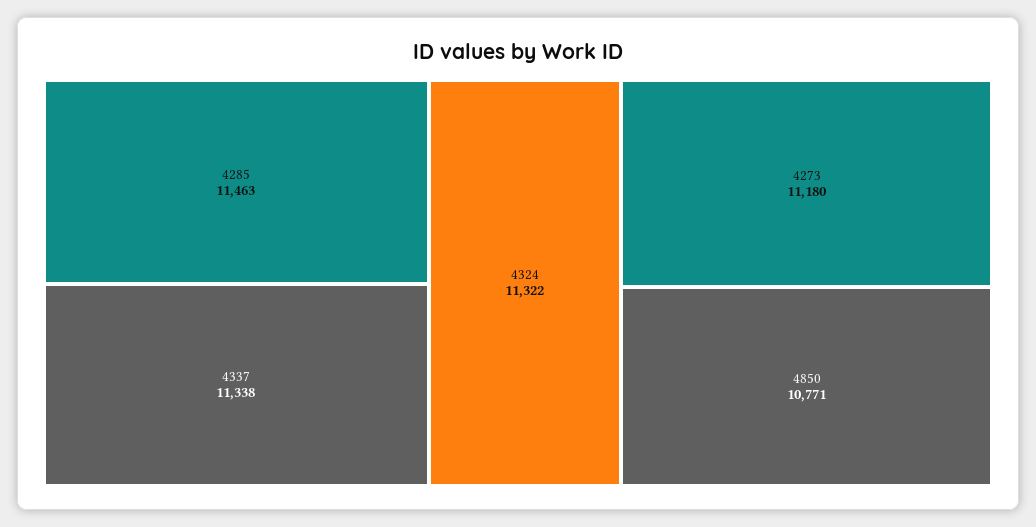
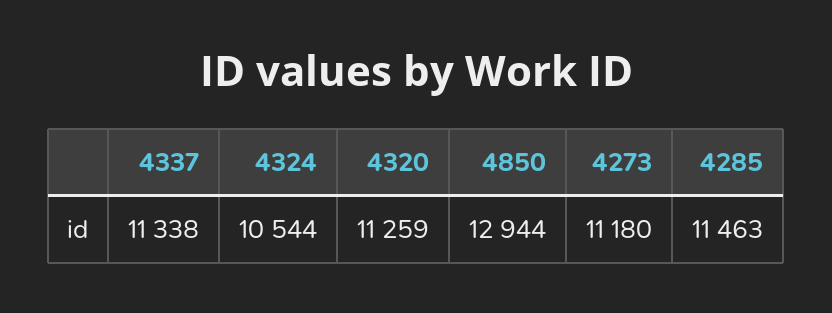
4324: 11322 -> 10544
4850: 10771 -> 12944
4320: none -> 11259

